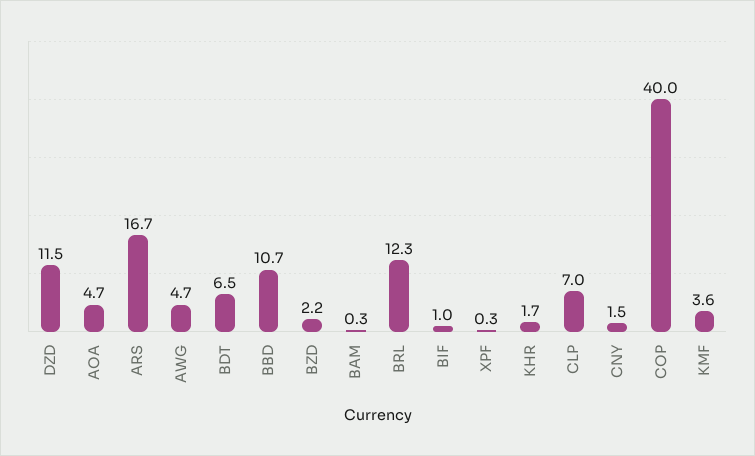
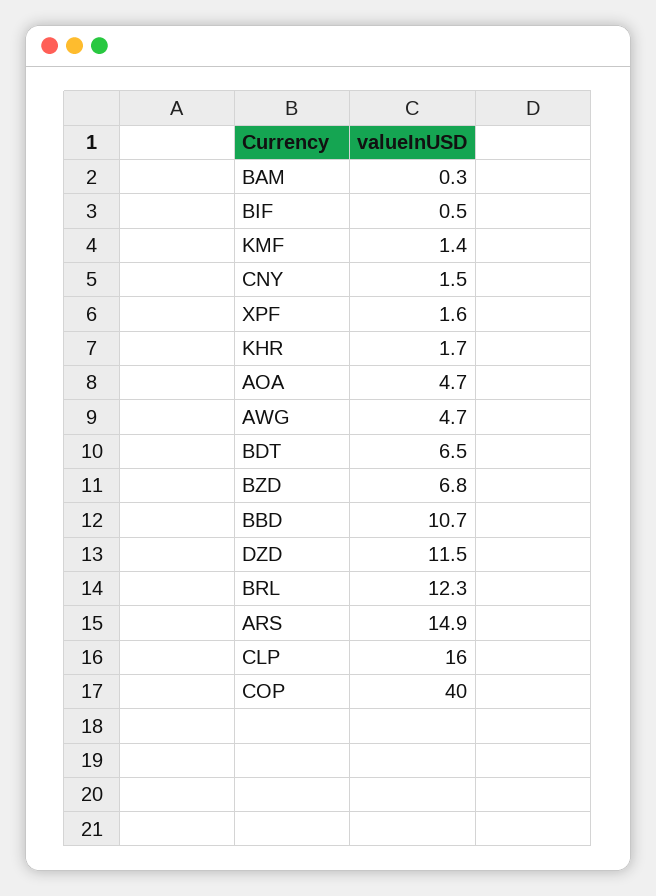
ARS: 16.7 -> 14.9
BZD: 2.2 -> 6.8
BIF: 1 -> 0.5
XPF: 0.3 -> 1.6
CLP: 7 -> 16
KMF: 3.6 -> 1.4

